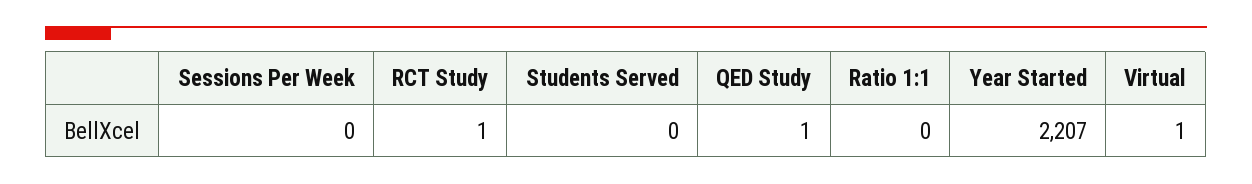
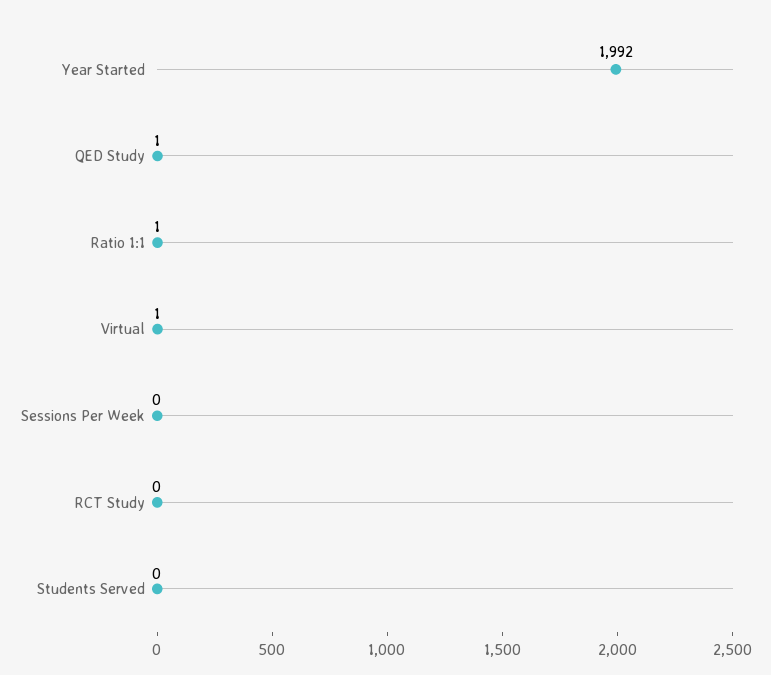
RCT Study: 1 -> 0
Ratio 1:1: 0 -> 1
Year Started: 2207 -> 1992

